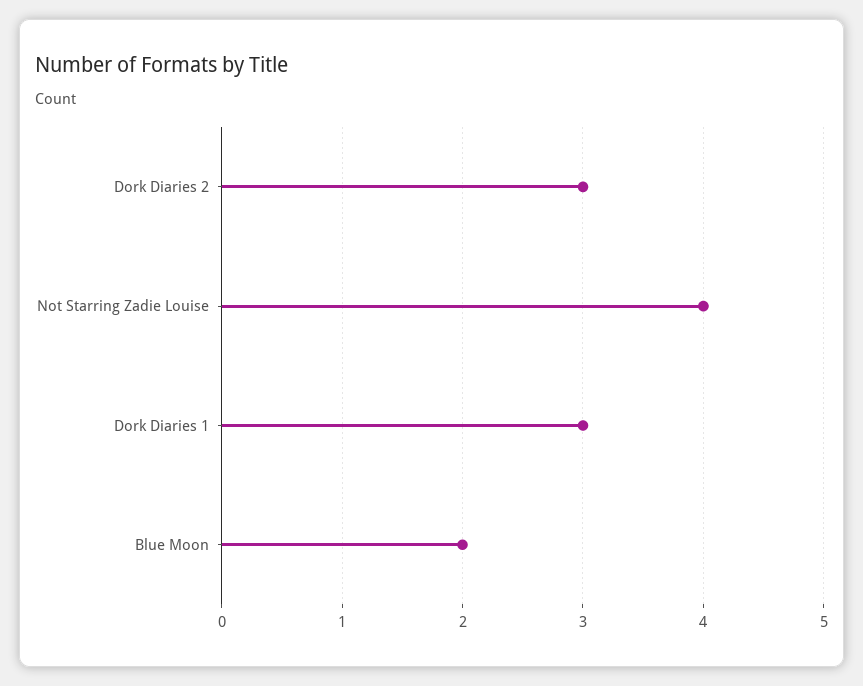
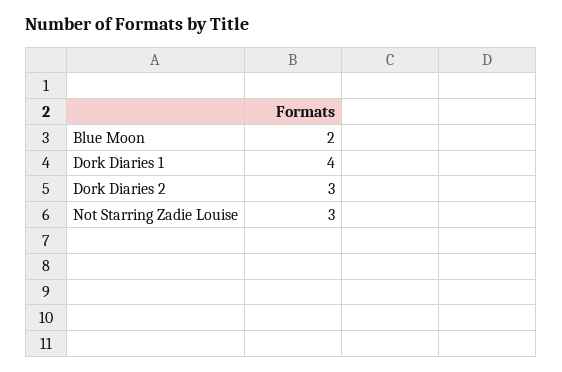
Not Starring Zadie Louise: 4 -> 3
Dork Diaries 1: 3 -> 4

